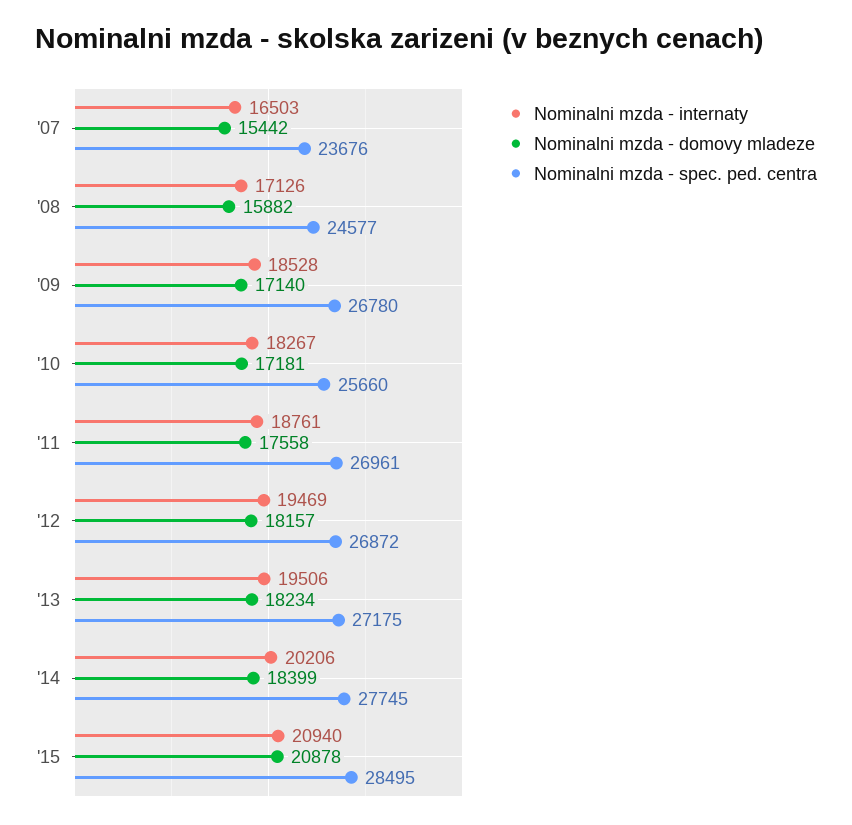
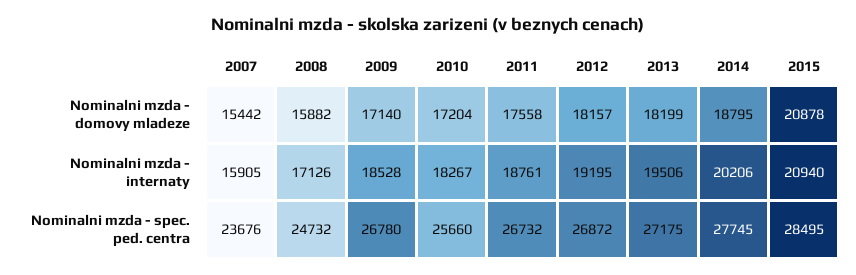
Nominalni mzda - internaty, '07: 16503 -> 15905
Nominalni mzda - spec. ped. centra, '08: 24577 -> 24732
Nominalni mzda - domovy mladeze, '10: 17181 -> 17204
Nominalni mzda - spec. ped. centra, '11: 26961 -> 26732
Nominalni mzda - internaty, '12: 19469 -> 19195
Nominalni mzda - domovy mladeze, '13: 18234 -> 18199
Nominalni mzda - domovy mladeze, '14: 18399 -> 18795

